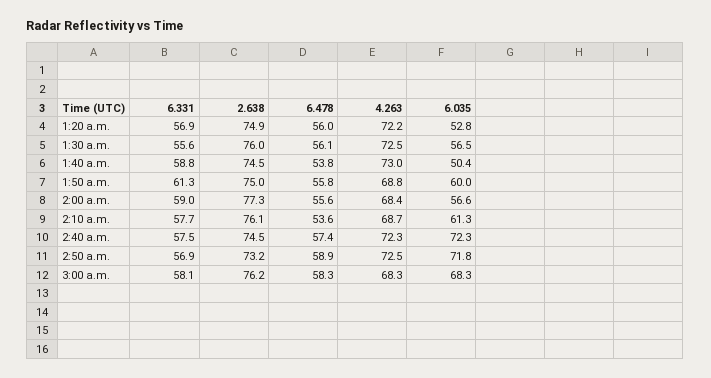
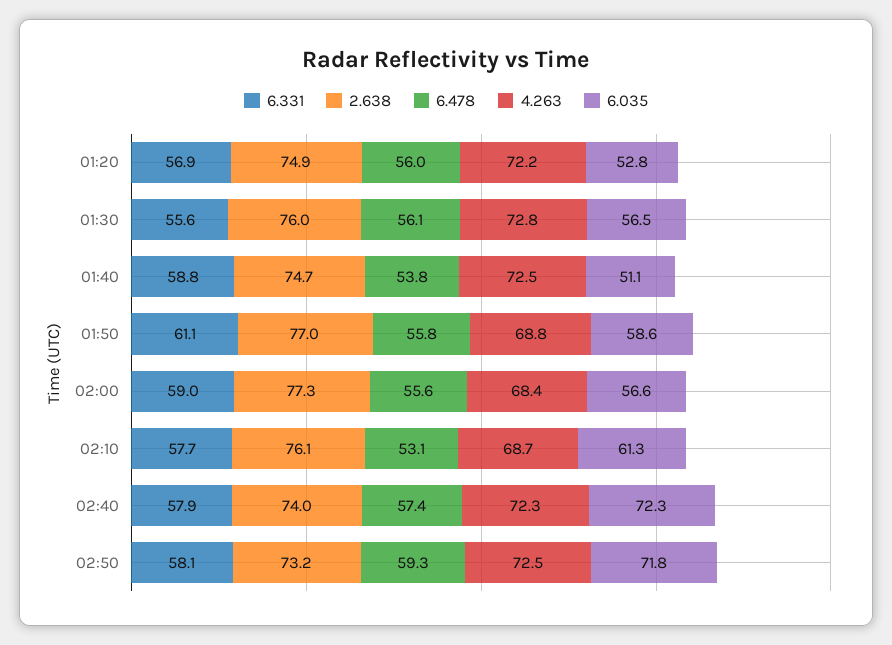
4.263, 1:30 a.m.: 72.5 -> 72.8
2.638, 1:40 a.m.: 74.5 -> 74.7
4.263, 1:40 a.m.: 73 -> 72.5
6.035, 1:40 a.m.: 50.4 -> 51.1
6.331, 1:50 a.m.: 61.3 -> 61.1
2.638, 1:50 a.m.: 75 -> 77
6.035, 1:50 a.m.: 60 -> 58.6
6.478, 2:10 a.m.: 53.6 -> 53.1
6.331, 2:40 a.m.: 57.5 -> 57.9
2.638, 2:40 a.m.: 74.5 -> 74
6.331, 2:50 a.m.: 56.9 -> 58.1
6.478, 2:50 a.m.: 58.9 -> 59.3
6.331, 3:00 a.m.: 58.1 -> none
2.638, 3:00 a.m.: 76.2 -> none
6.478, 3:00 a.m.: 58.3 -> none
4.263, 3:00 a.m.: 68.3 -> none
6.035, 3:00 a.m.: 68.3 -> none

